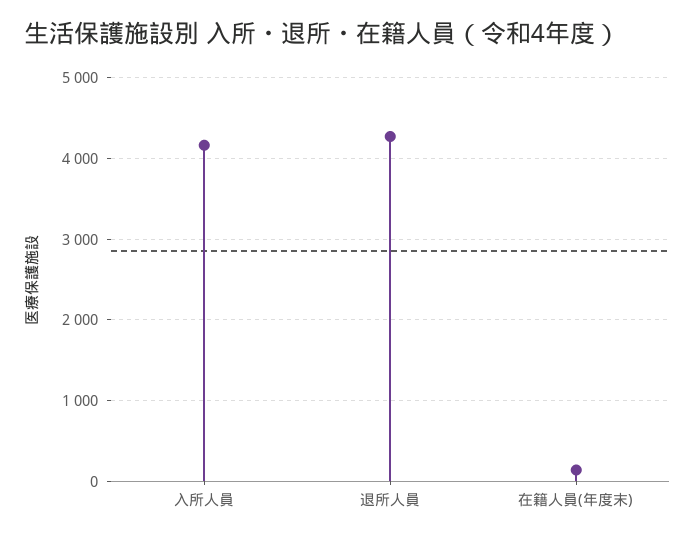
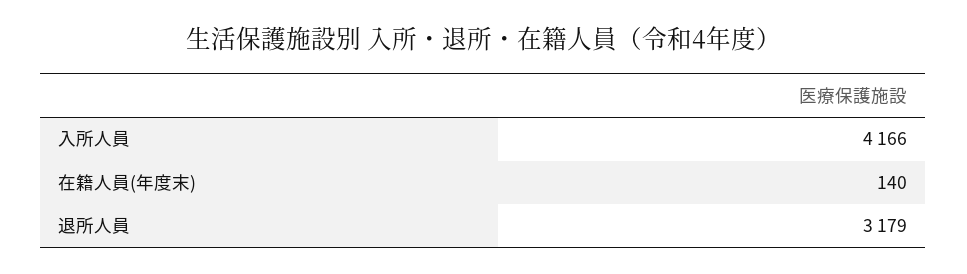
退所人員: 4300 -> 3179

